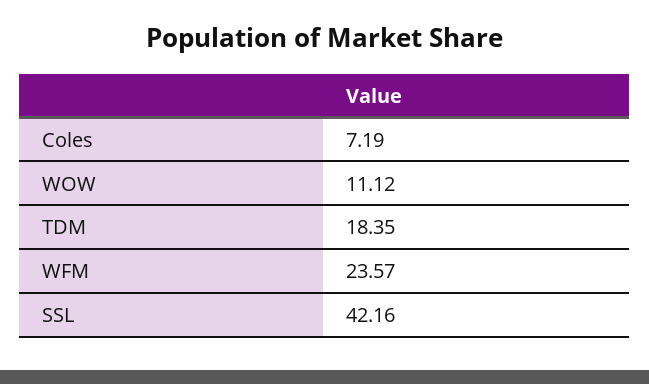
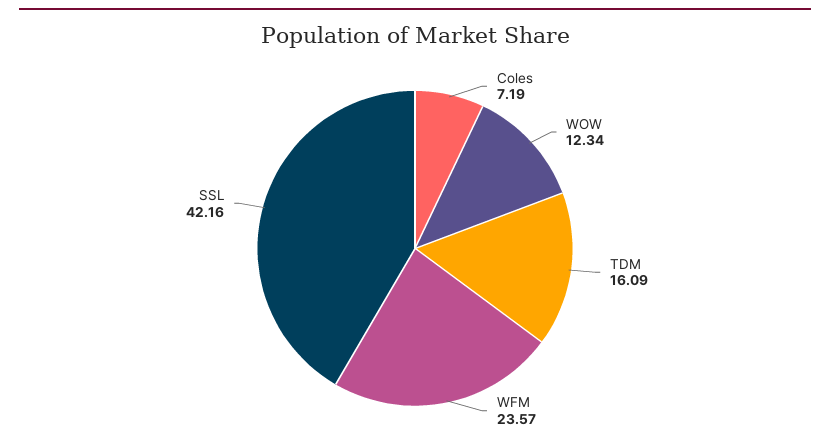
WOW: 11.12 -> 12.34
TDM: 18.35 -> 16.09

